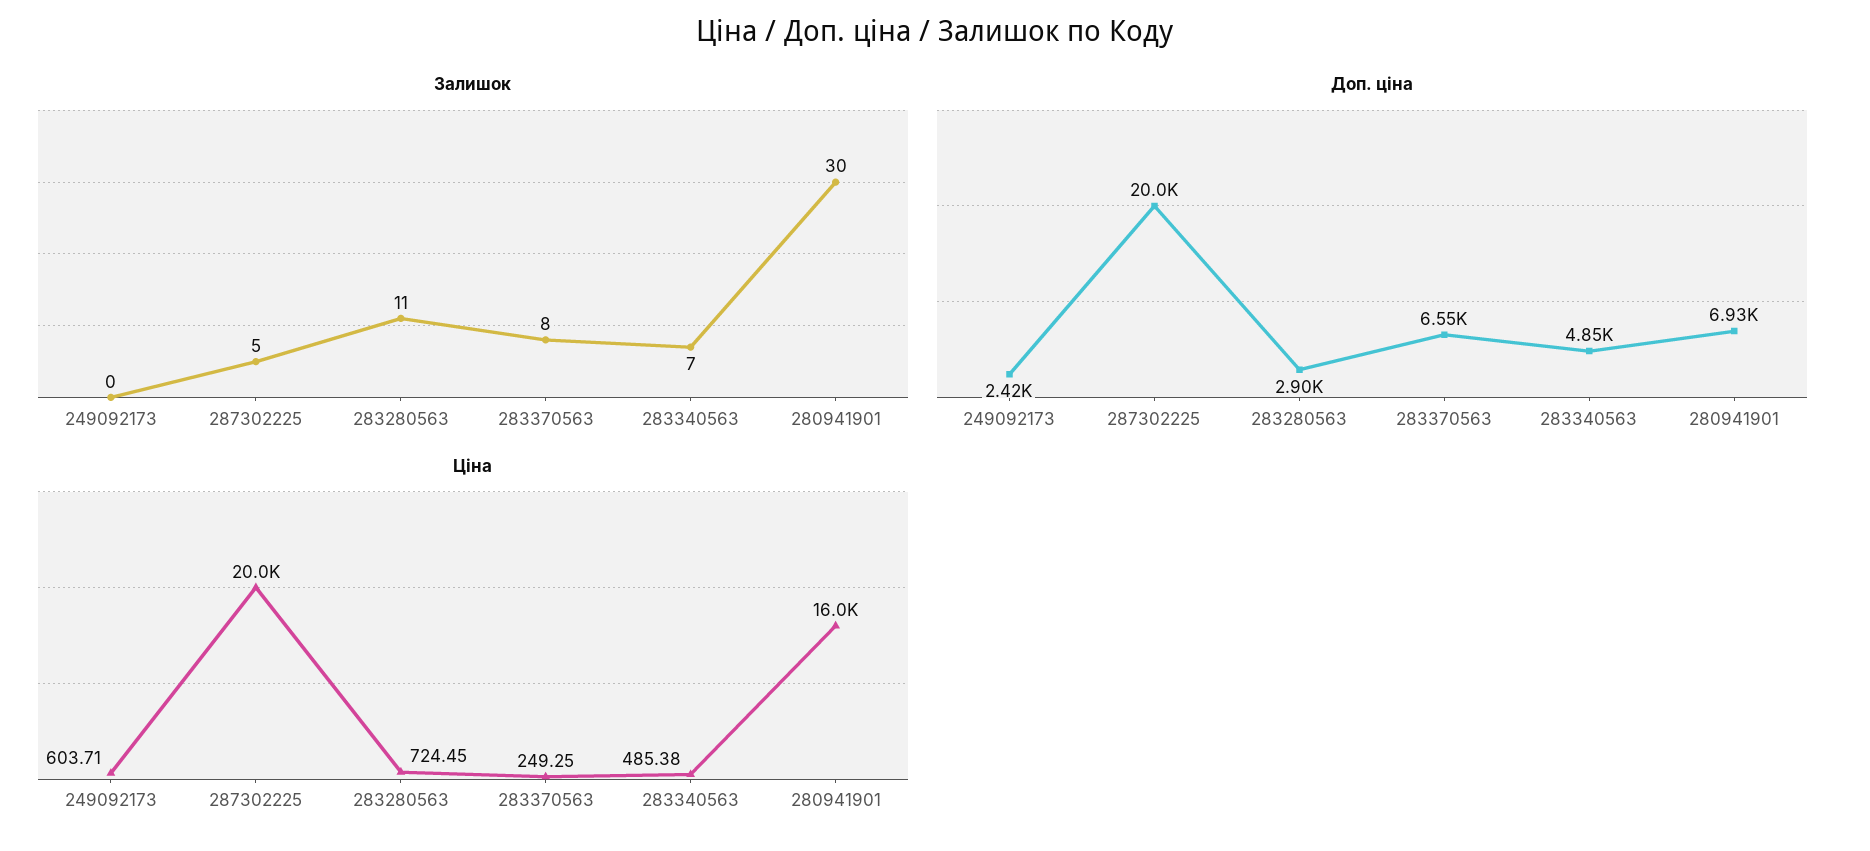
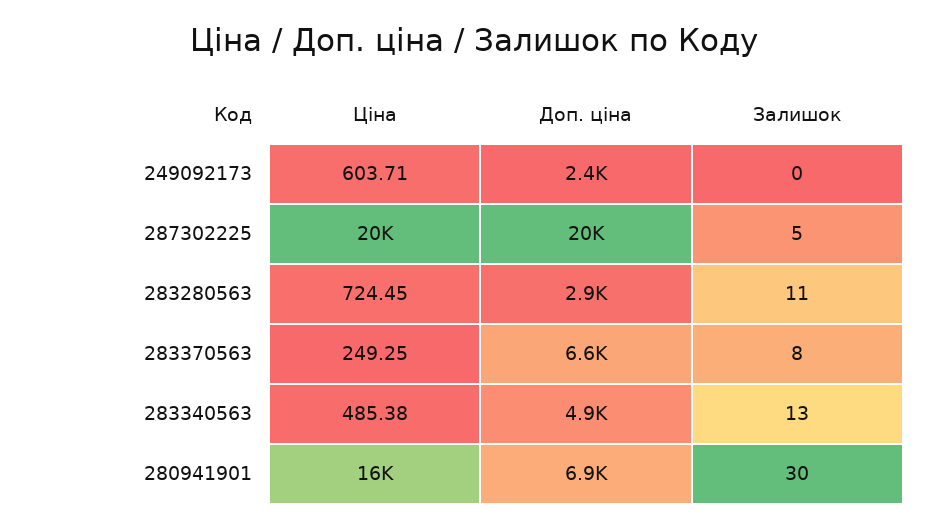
Залишок, 283340563: 7 -> 13

